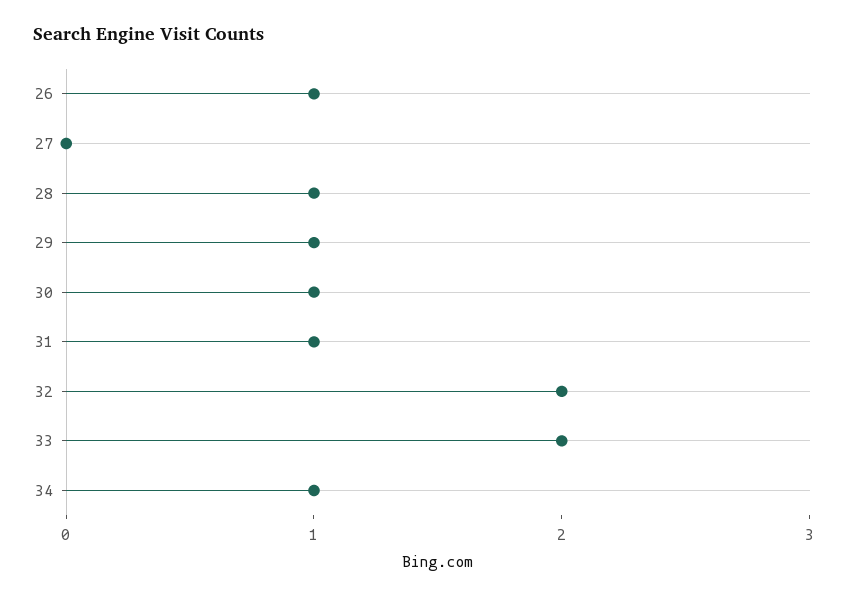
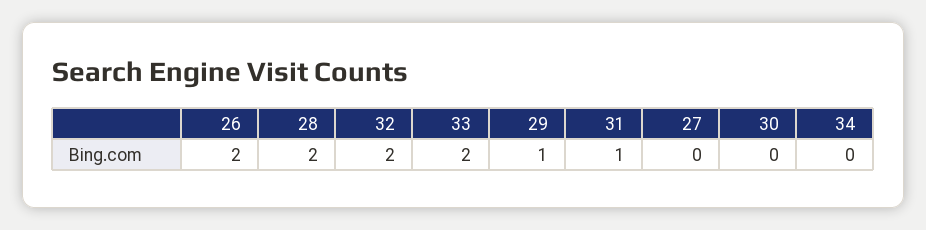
26: 1 -> 2
28: 1 -> 2
30: 1 -> 0
34: 1 -> 0

